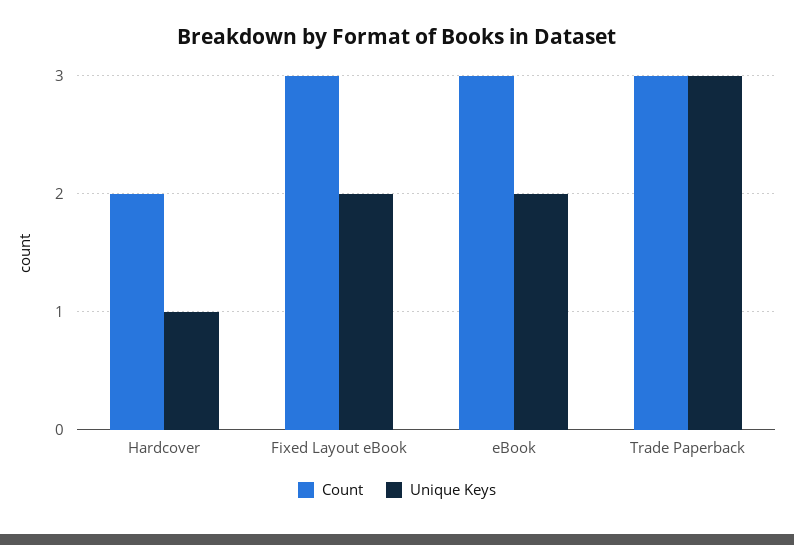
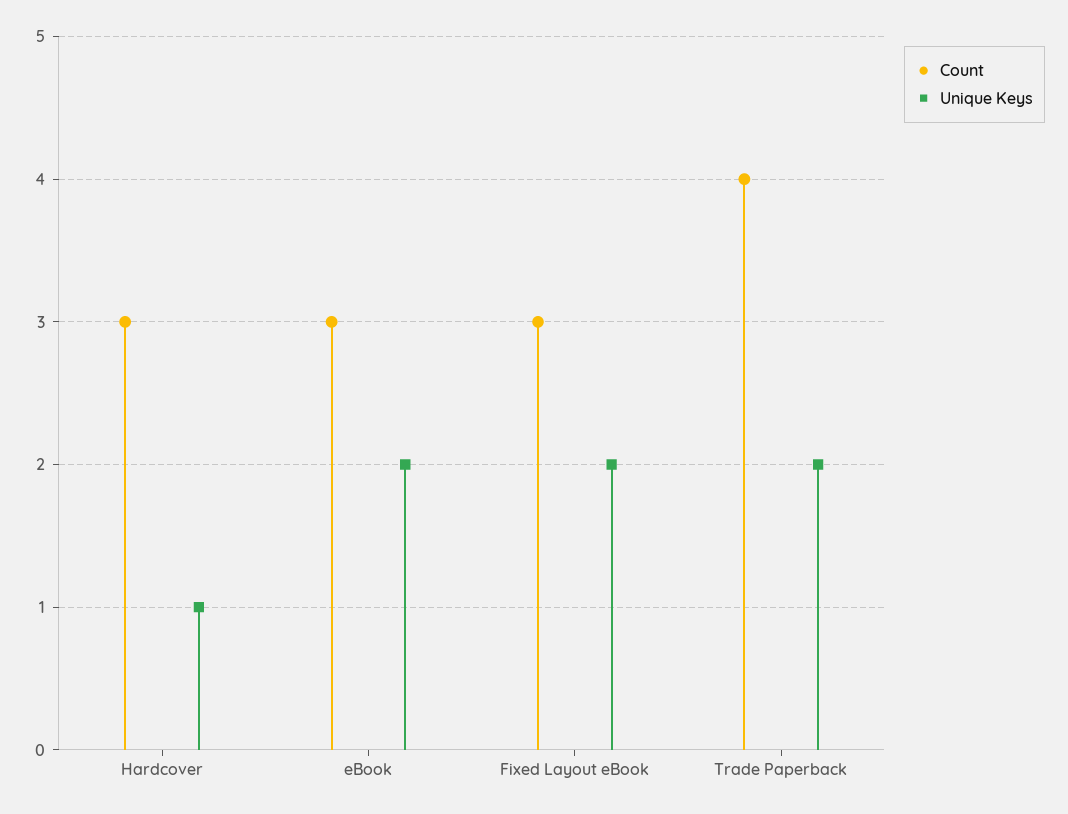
Count, Hardcover: 2 -> 3
Count, Trade Paperback: 3 -> 4
Unique Keys, Trade Paperback: 3 -> 2

